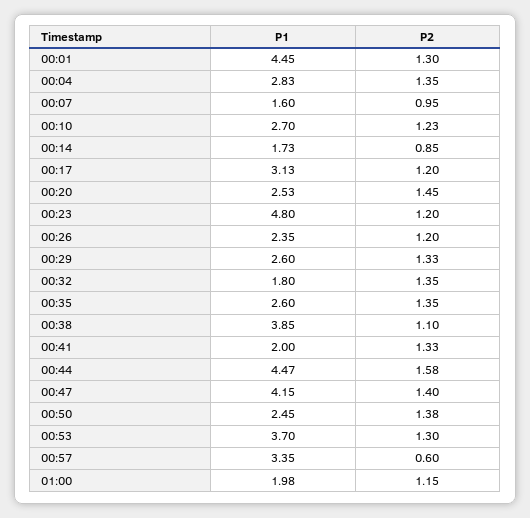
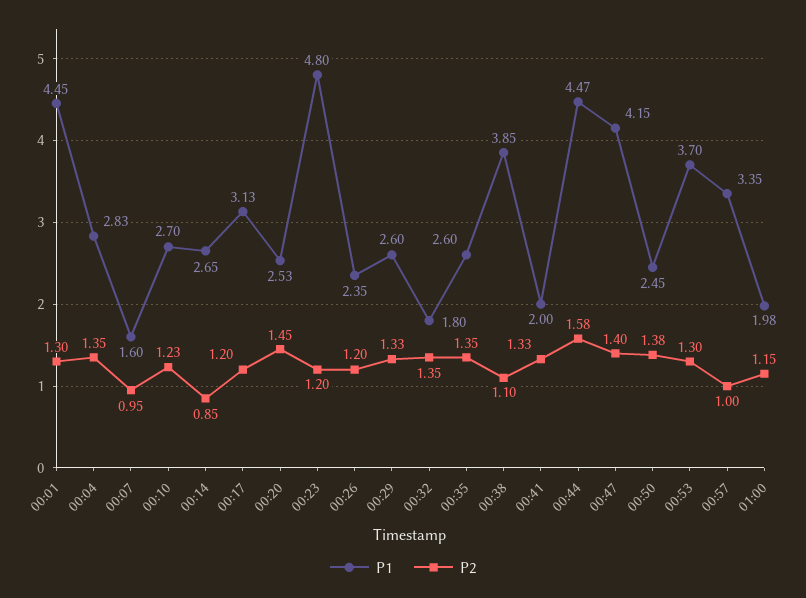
P1, 00:14: 1.73 -> 2.65
P2, 00:57: 0.6 -> 1

